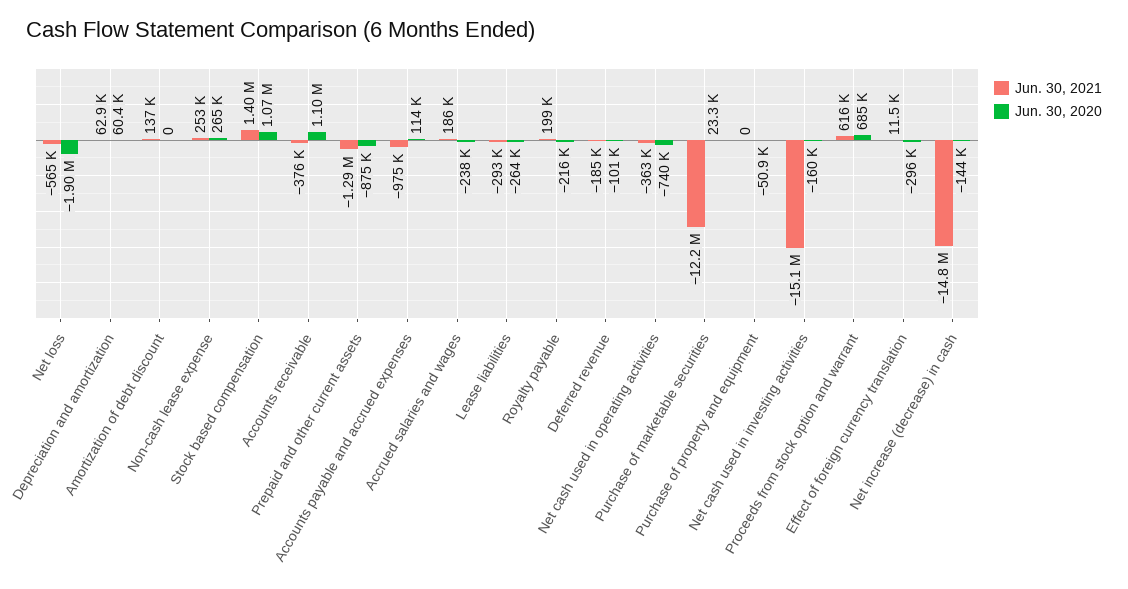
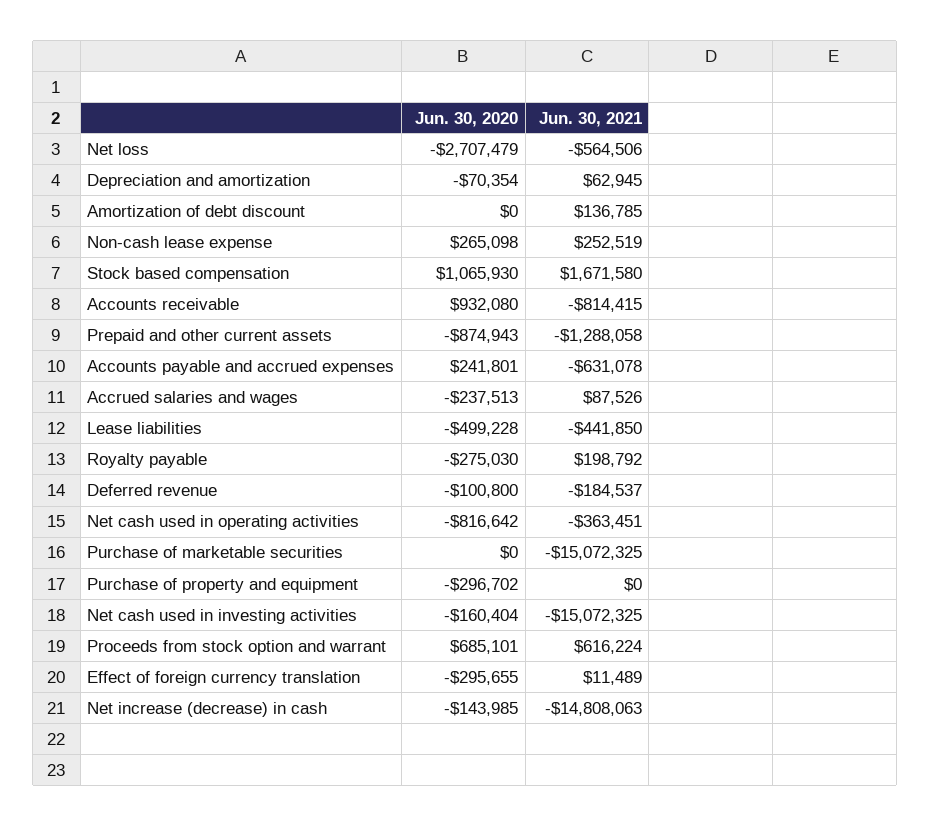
Jun. 30, 2020, Net loss: -1900000 -> -2707479
Jun. 30, 2020, Depreciation and amortization: 60400 -> -70354
Jun. 30, 2021, Stock based compensation: 1400000 -> 1671580
Jun. 30, 2021, Accounts receivable: -376000 -> -814415
Jun. 30, 2020, Accounts receivable: 1100000 -> 932080
Jun. 30, 2021, Accounts payable and accrued expenses: -975000 -> -631078
Jun. 30, 2020, Accounts payable and accrued expenses: 114000 -> 241801
Jun. 30, 2021, Accrued salaries and wages: 186000 -> 87526
Jun. 30, 2021, Lease liabilities: -293000 -> -441850
Jun. 30, 2020, Lease liabilities: -264000 -> -499228
Jun. 30, 2020, Royalty payable: -216000 -> -275030
Jun. 30, 2020, Net cash used in operating activities: -740000 -> -816642
Jun. 30, 2021, Purchase of marketable securities: -12200000 -> -15072325
Jun. 30, 2020, Purchase of marketable securities: 23300 -> 0
Jun. 30, 2020, Purchase of property and equipment: -50900 -> -296702

